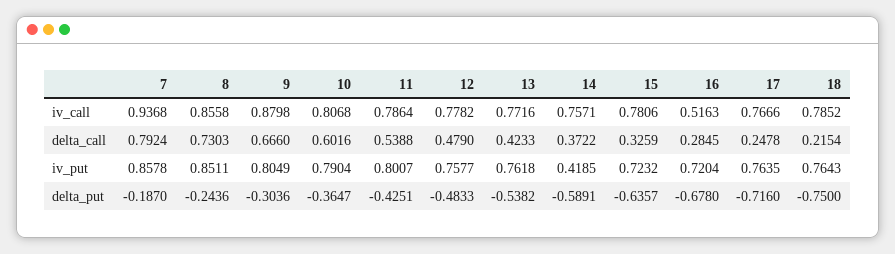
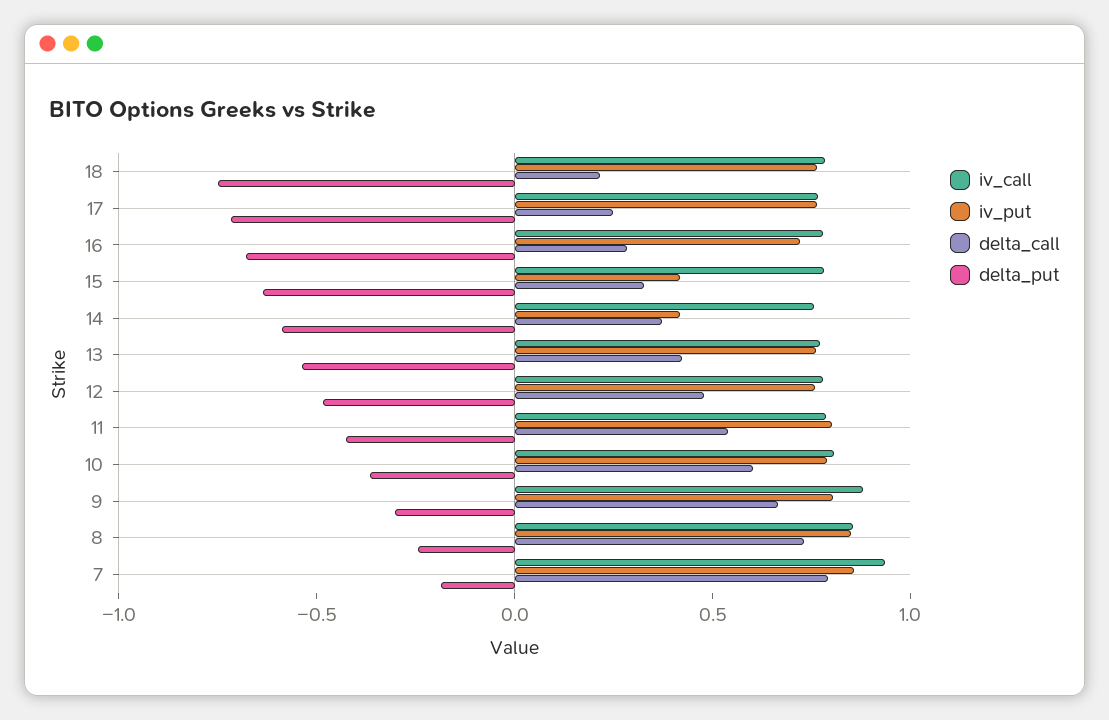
iv_call, 16: 0.5163 -> 0.8
iv_put, 15: 0.7232 -> 0.4

